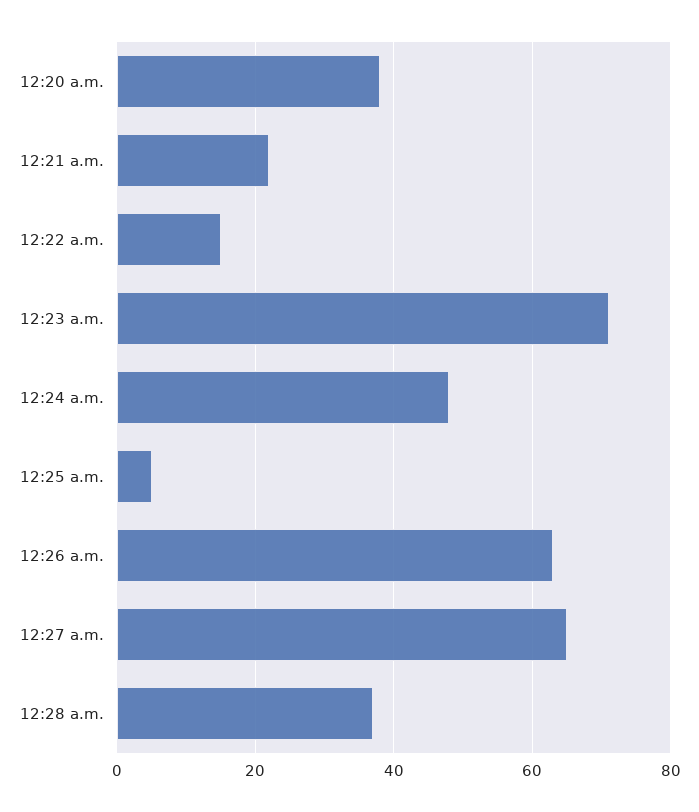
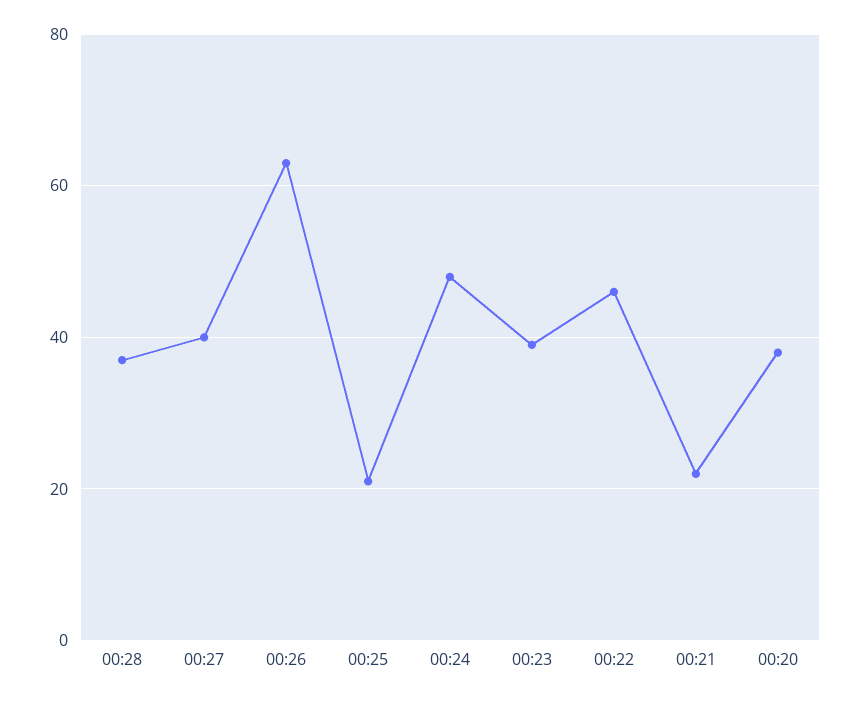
12:22 a.m.: 15 -> 45
12:23 a.m.: 70 -> 40
12:25 a.m.: 5 -> 20
12:27 a.m.: 65 -> 40

